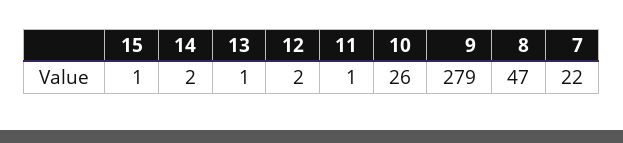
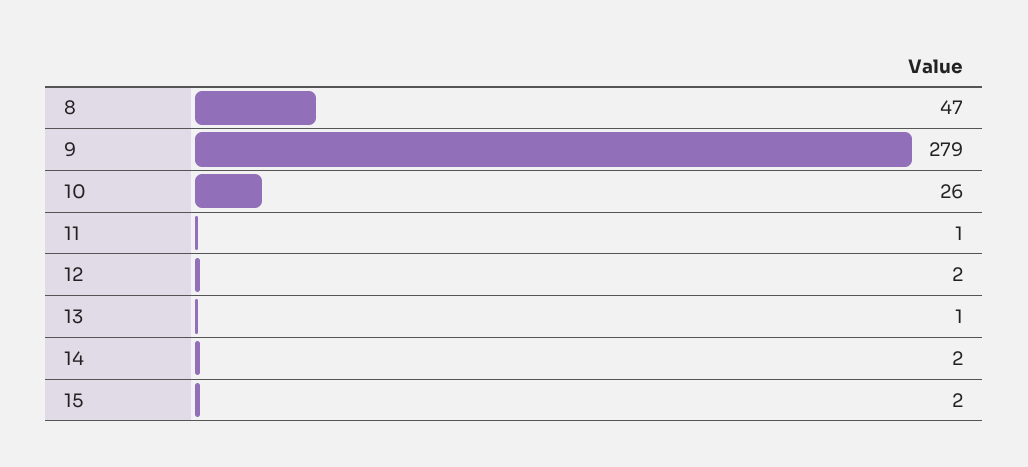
15: 1 -> 2
7: 22 -> none

